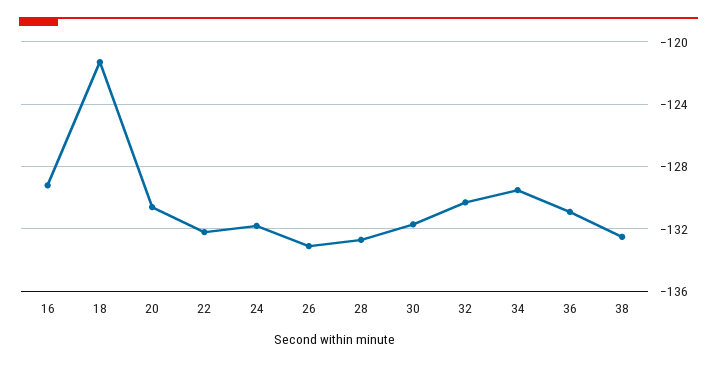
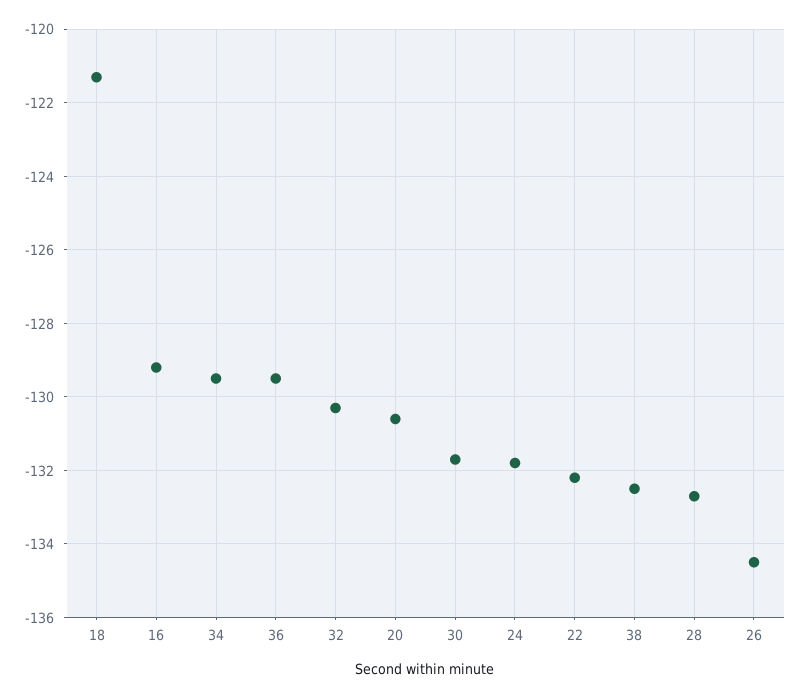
26: -133 -> -134.5
36: -131 -> -129.5

